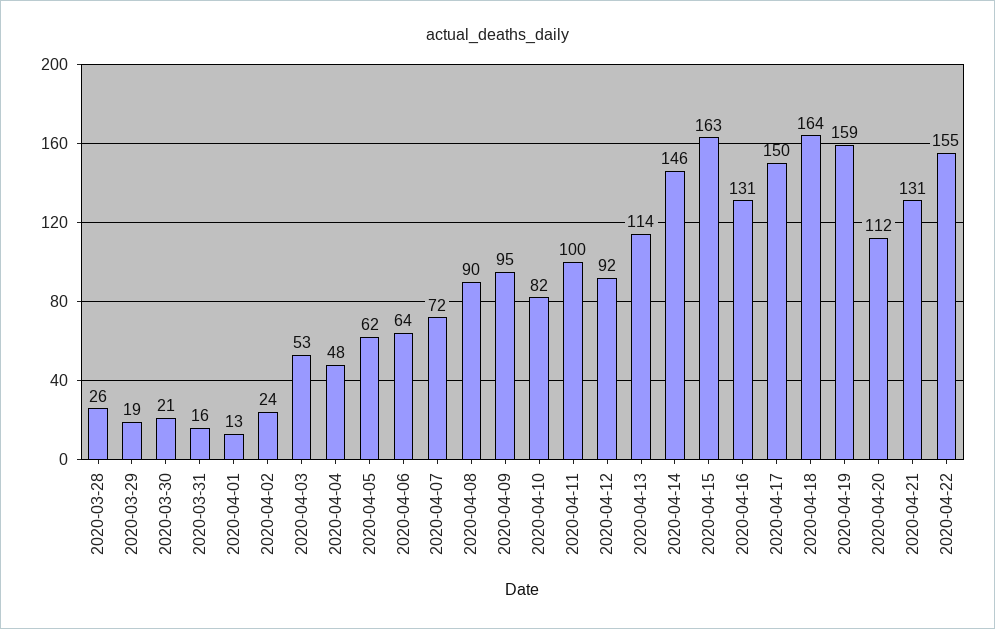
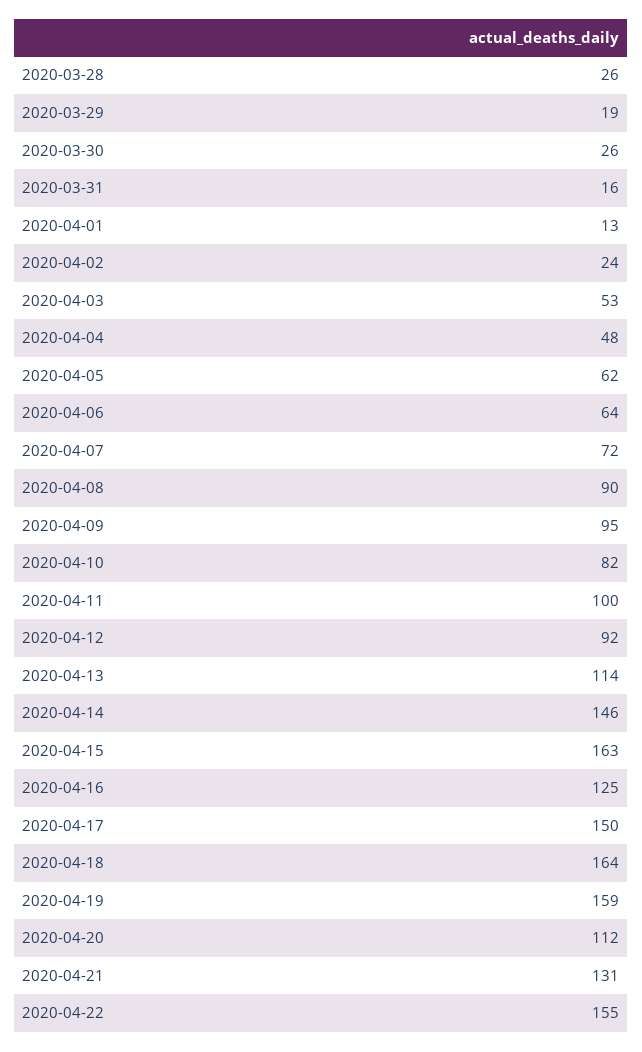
2020-03-30: 21 -> 26
2020-04-16: 131 -> 125

